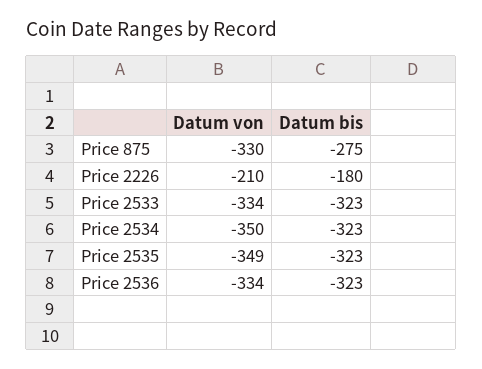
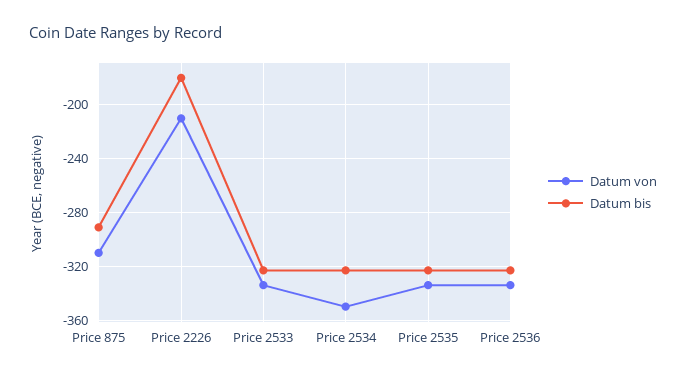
Datum von, Price 875: -330 -> -310
Datum bis, Price 875: -275 -> -290
Datum von, Price 2535: -349 -> -335

